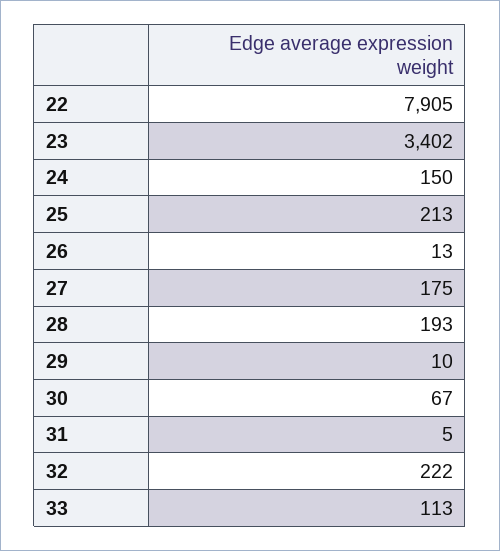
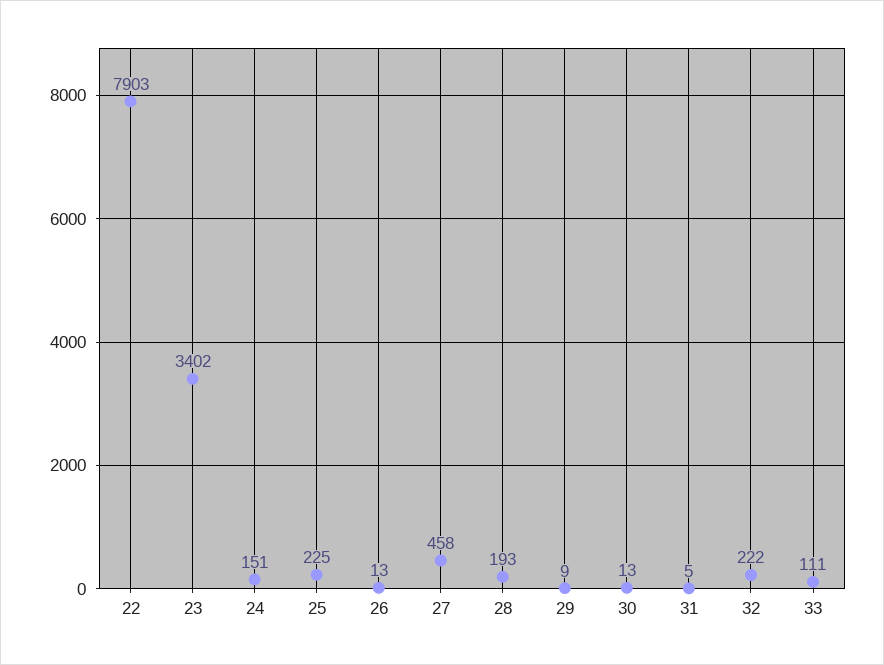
22: 7905 -> 7903
24: 150 -> 151
25: 213 -> 225
27: 175 -> 458
29: 10 -> 9
30: 67 -> 13
33: 113 -> 111

